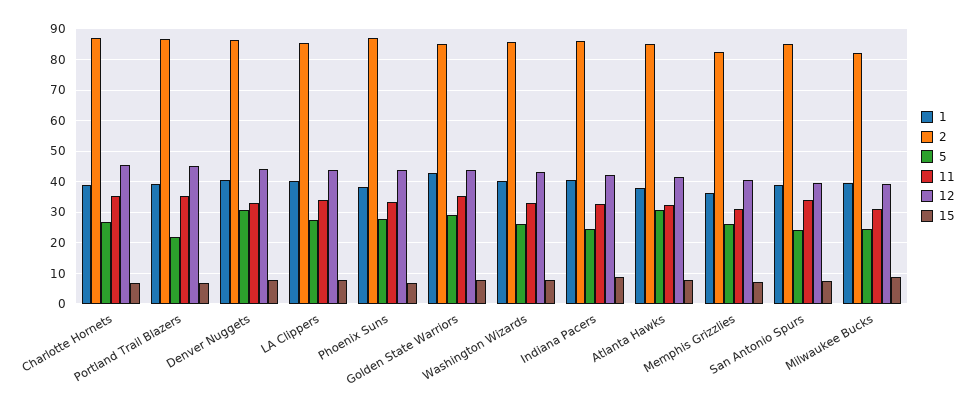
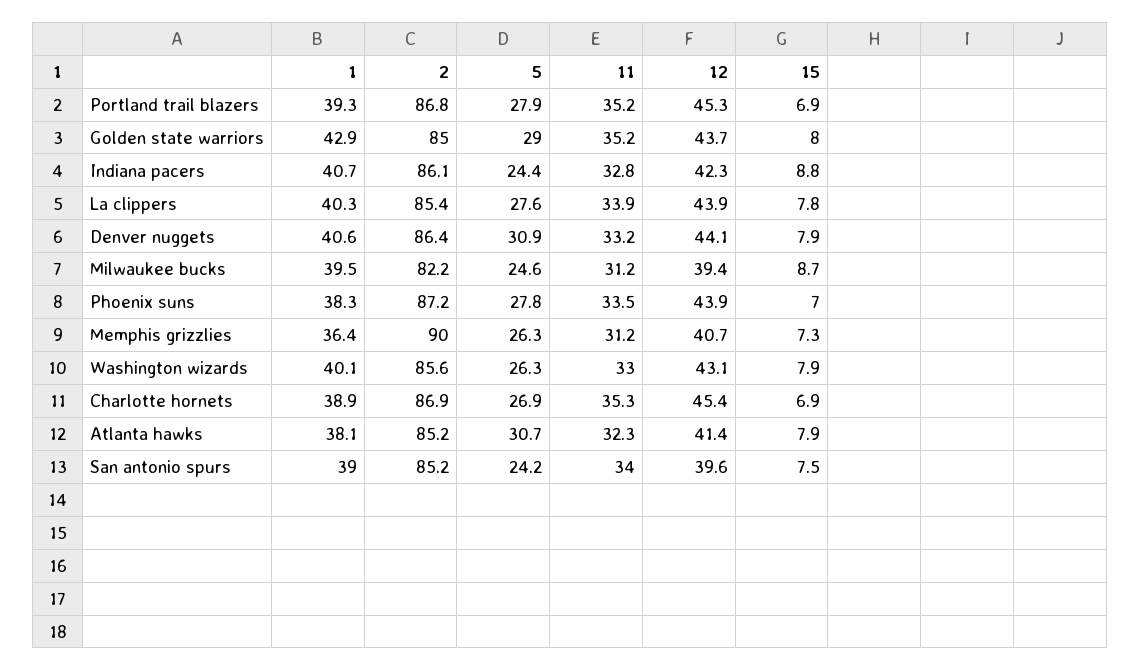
5, Portland Trail Blazers: 22 -> 27.9
2, Memphis Grizzlies: 82 -> 90

